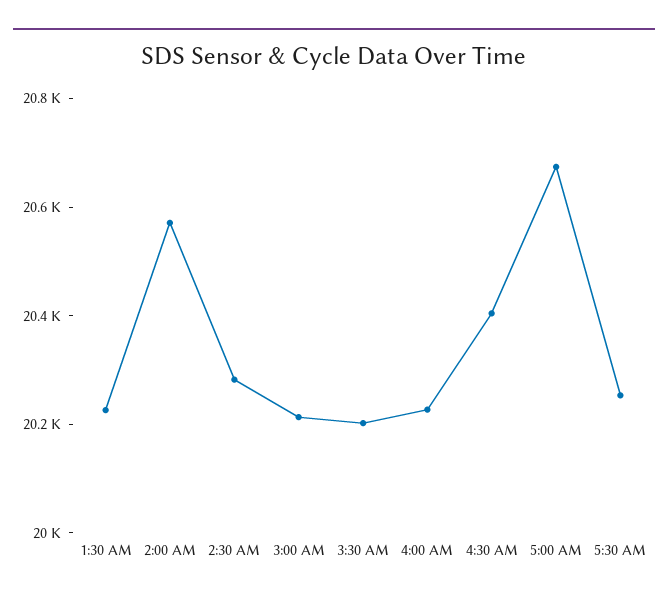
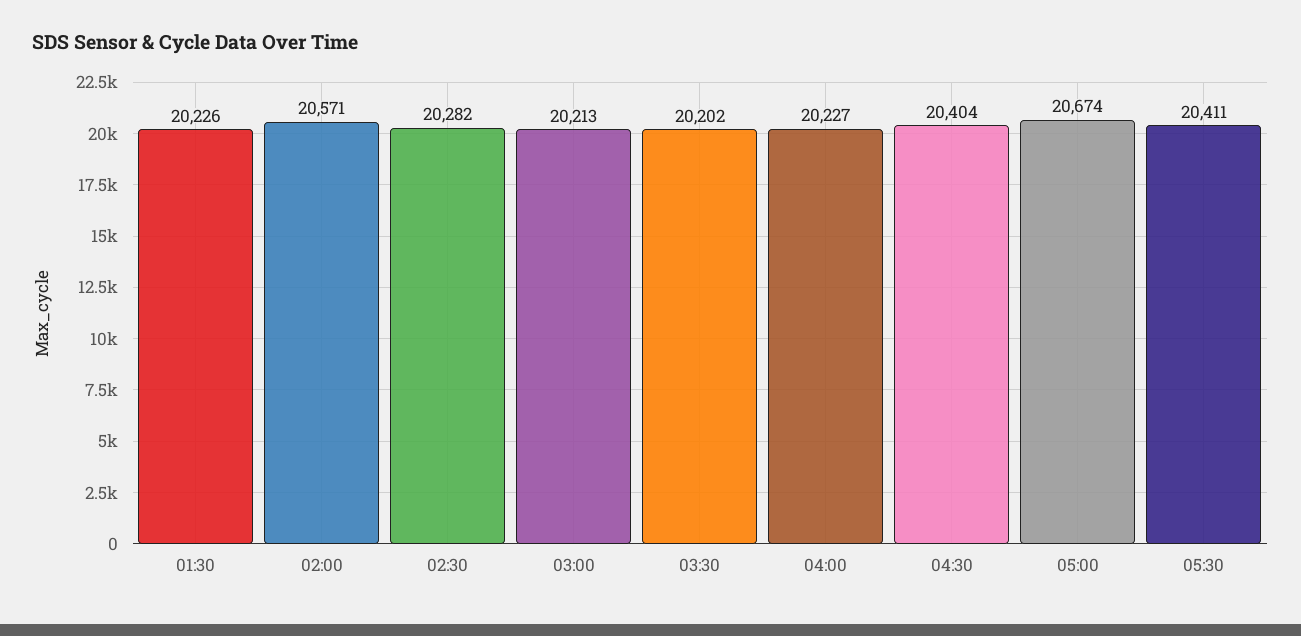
5:30 AM: 20250 -> 20411

